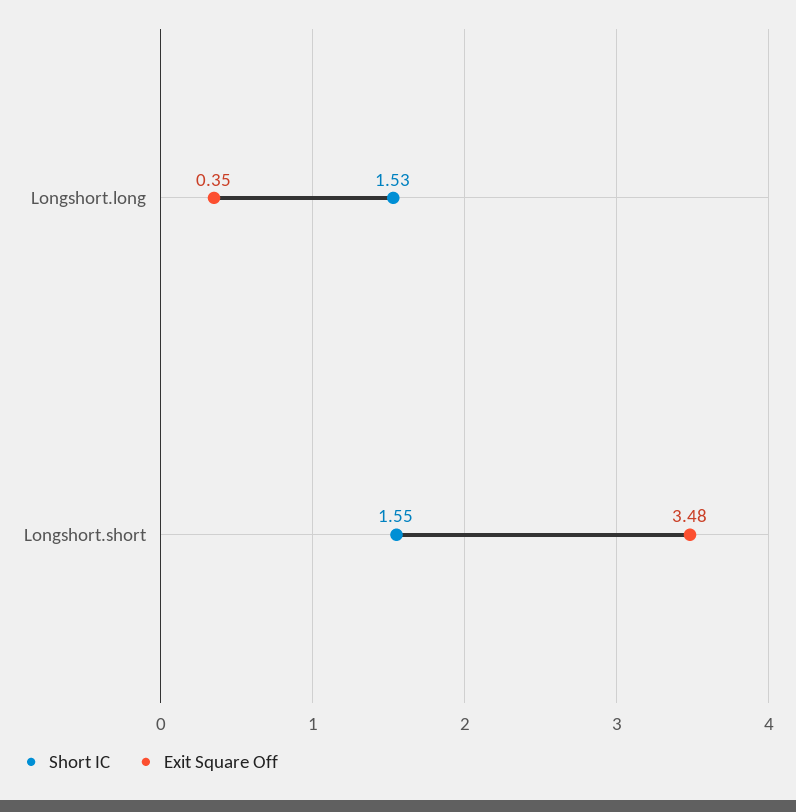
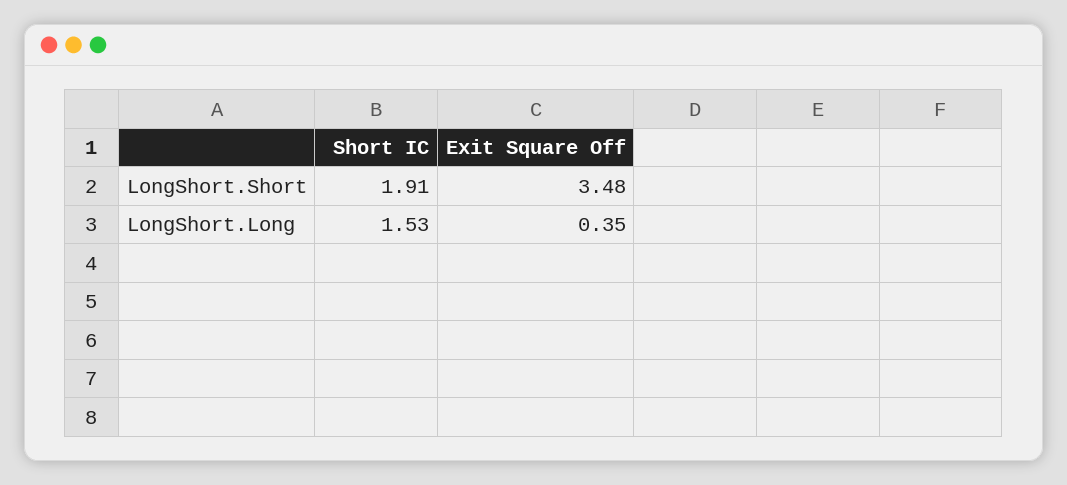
Short IC, Longshort.short: 1.55 -> 1.91

